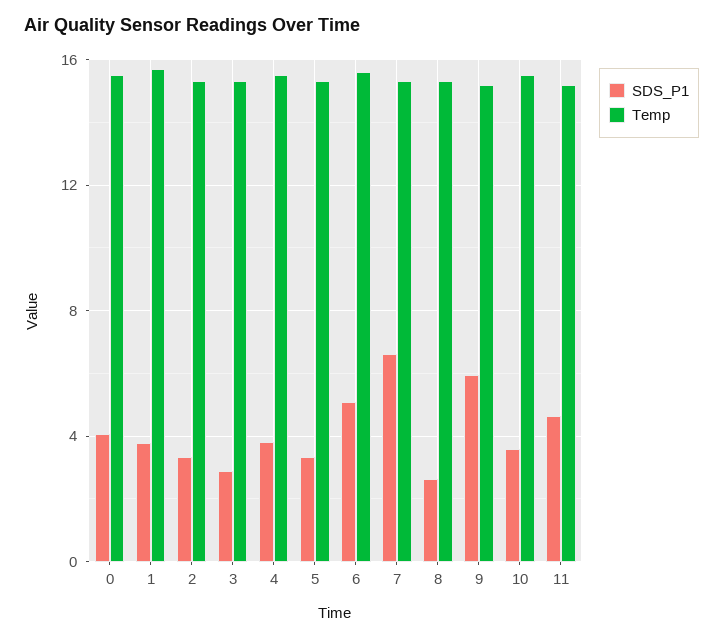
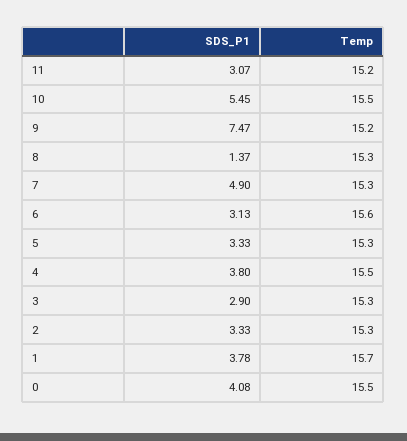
SDS_P1, 6: 5 -> 3.13
SDS_P1, 7: 6.5 -> 4.9
SDS_P1, 8: 2.5 -> 1.37
SDS_P1, 9: 6 -> 7.47
SDS_P1, 10: 3.5 -> 5.45
SDS_P1, 11: 4.5 -> 3.07

